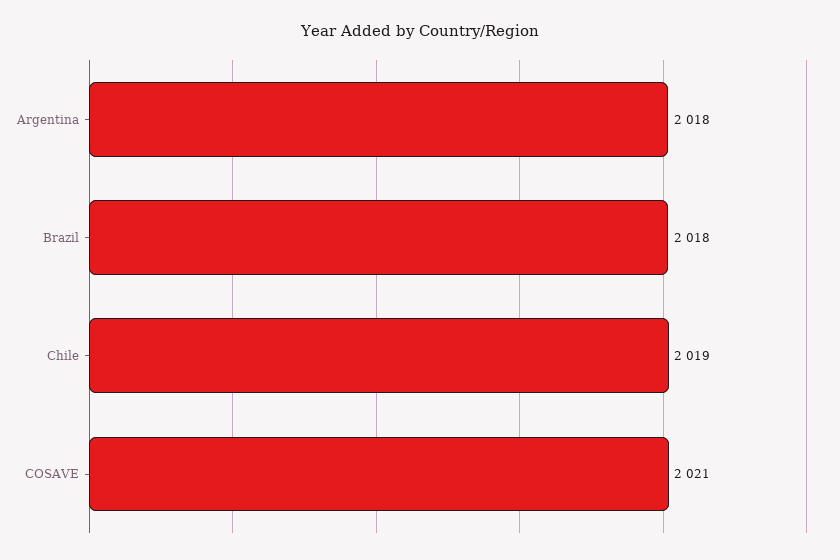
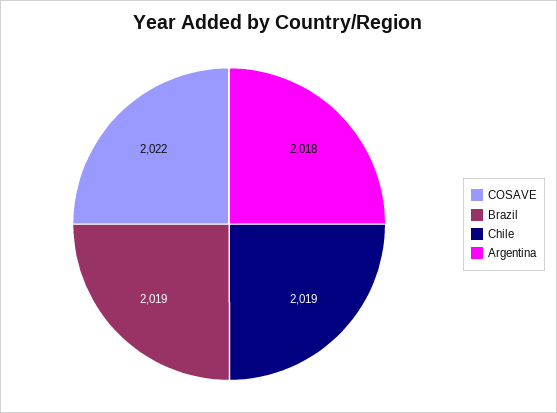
Brazil: 2018 -> 2019
COSAVE: 2021 -> 2022

